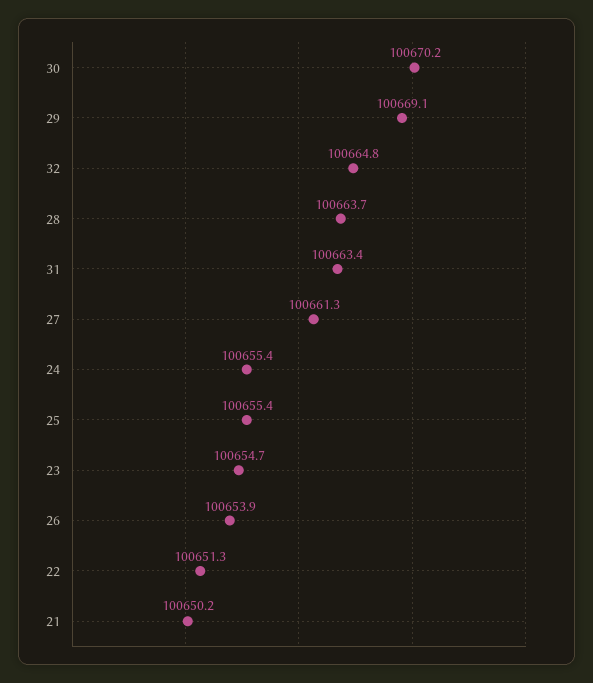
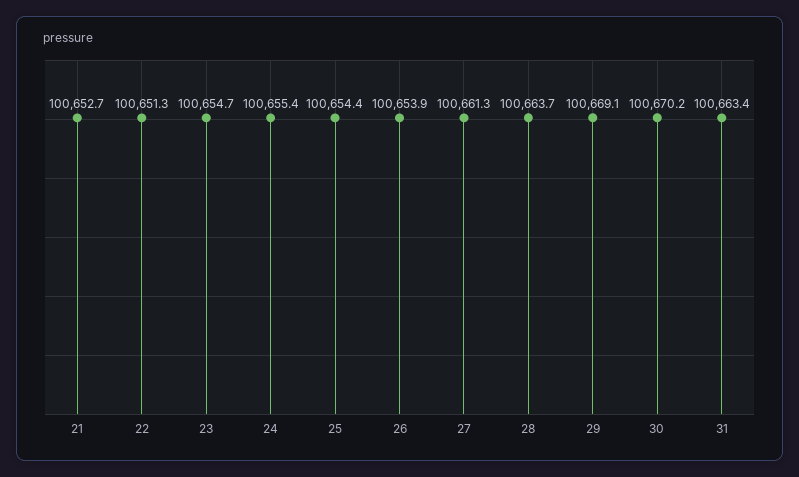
32: 100664.8 -> none
25: 100655.4 -> 100654.4
21: 100650.2 -> 100652.7

